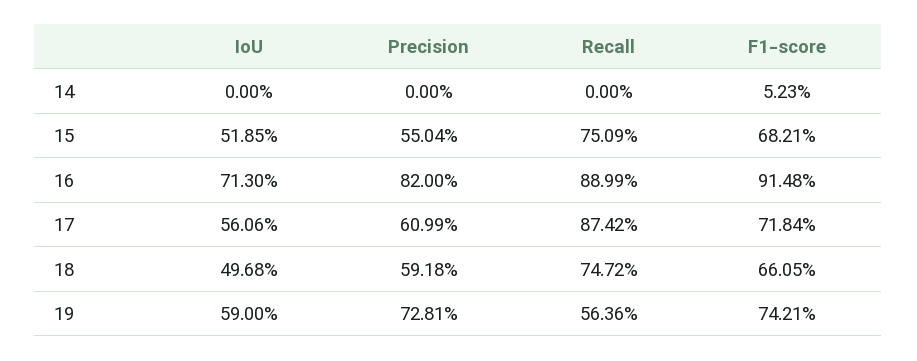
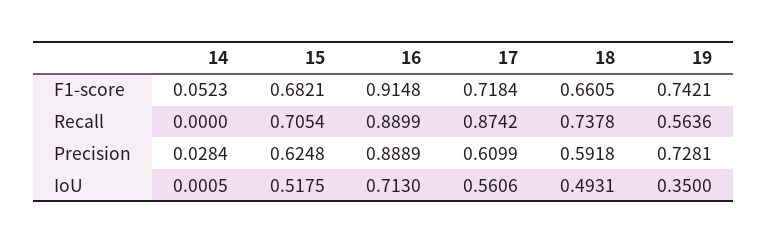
IoU, 14: 0 -> 0.0005
Precision, 14: 0 -> 0.0284
IoU, 15: 0.5185 -> 0.5175
Precision, 15: 0.5504 -> 0.6248
Recall, 15: 0.7509 -> 0.7054
Precision, 16: 0.82 -> 0.8889
IoU, 18: 0.4968 -> 0.4931
Recall, 18: 0.7472 -> 0.7378
IoU, 19: 0.59 -> 0.35

